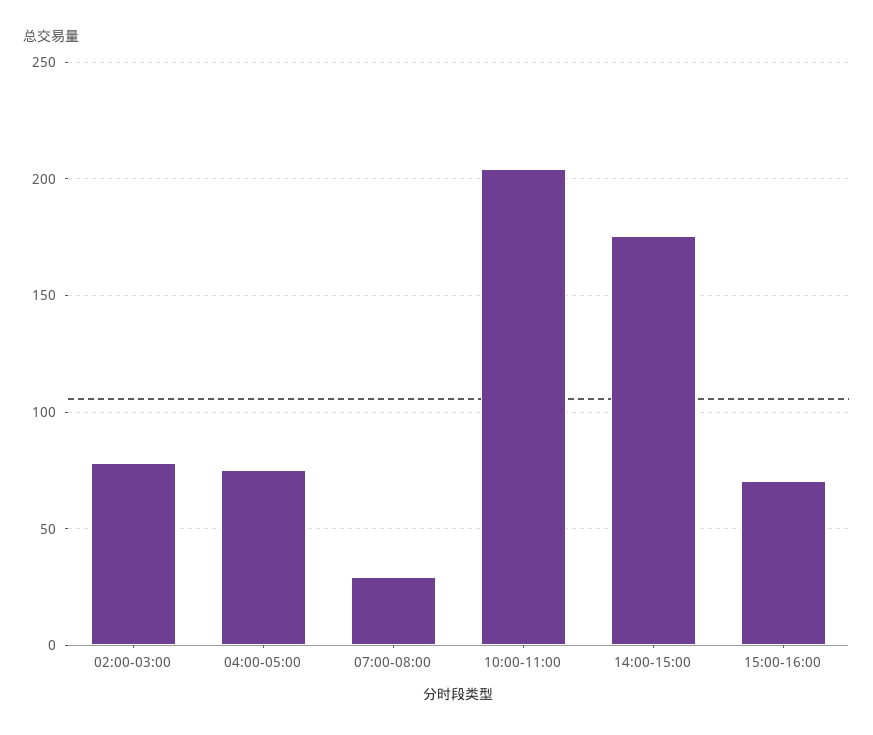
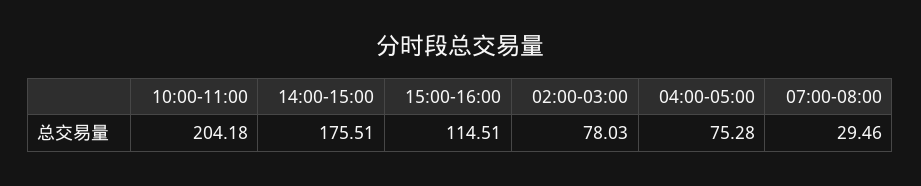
15:00-16:00: 70 -> 114.51

